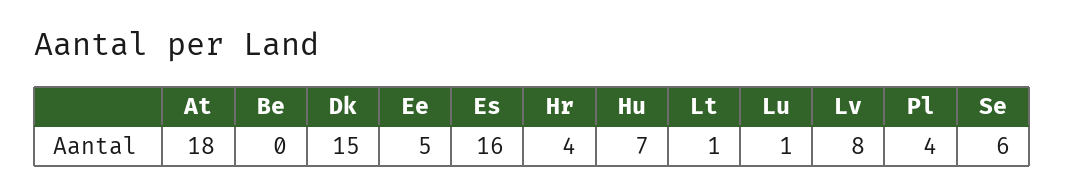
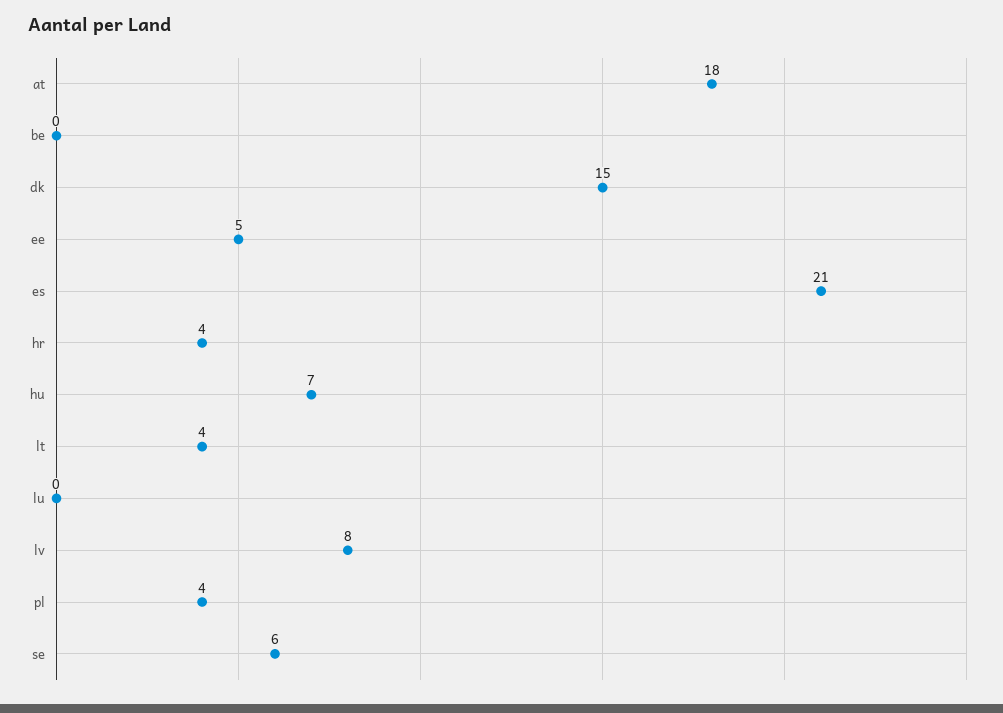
Es: 16 -> 21
Lt: 1 -> 4
Lu: 1 -> 0

